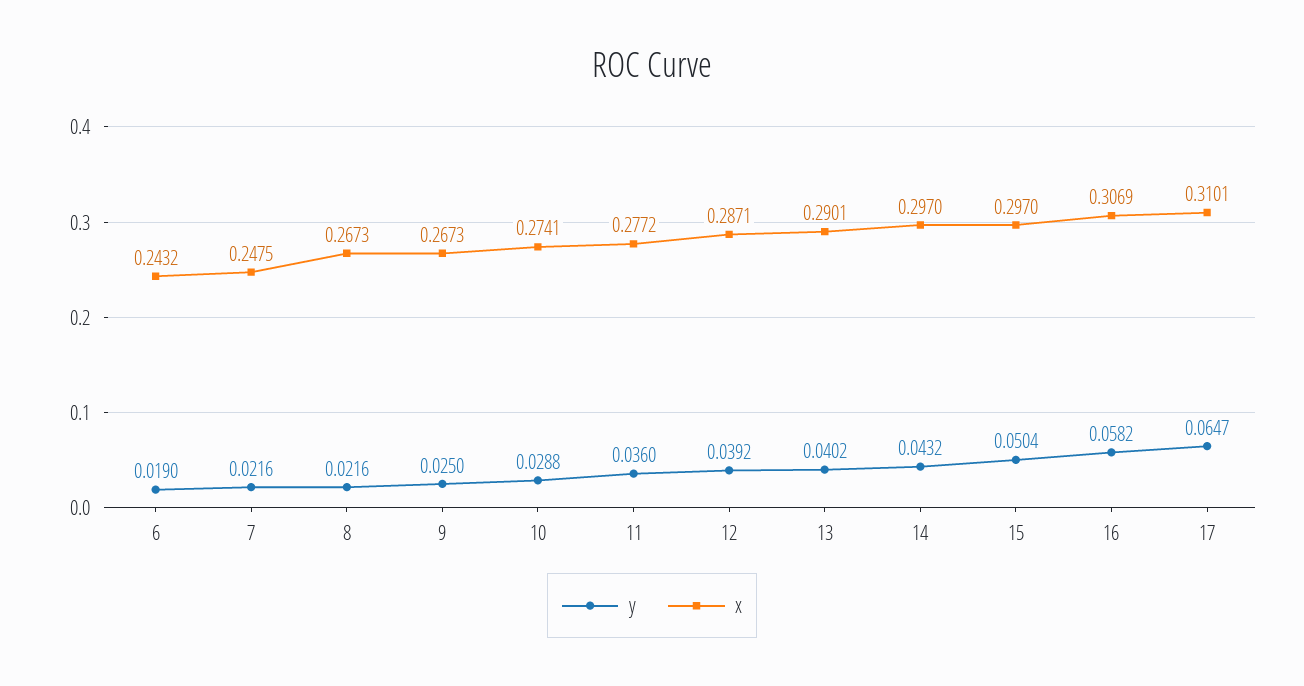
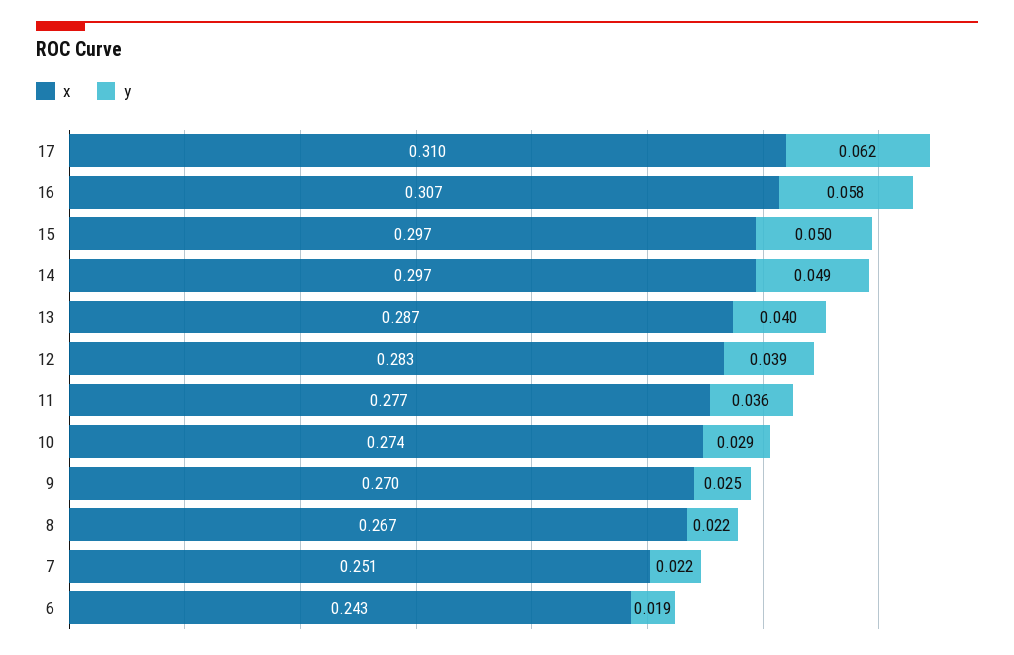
x, 7: 0.2475 -> 0.251
x, 9: 0.2673 -> 0.27
x, 12: 0.2871 -> 0.283
x, 13: 0.2901 -> 0.287
y, 14: 0.0432 -> 0.049
y, 17: 0.0647 -> 0.062

